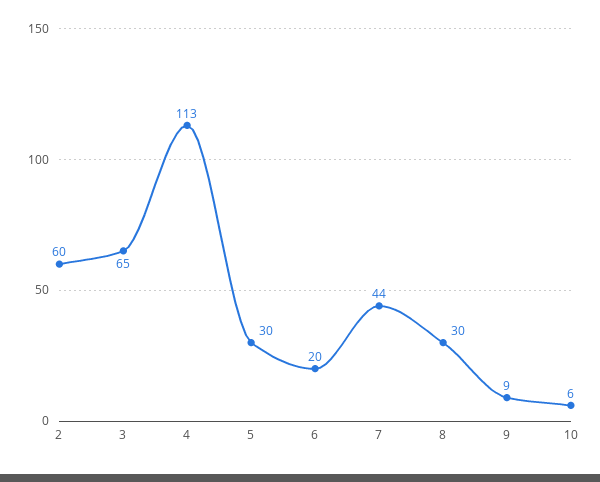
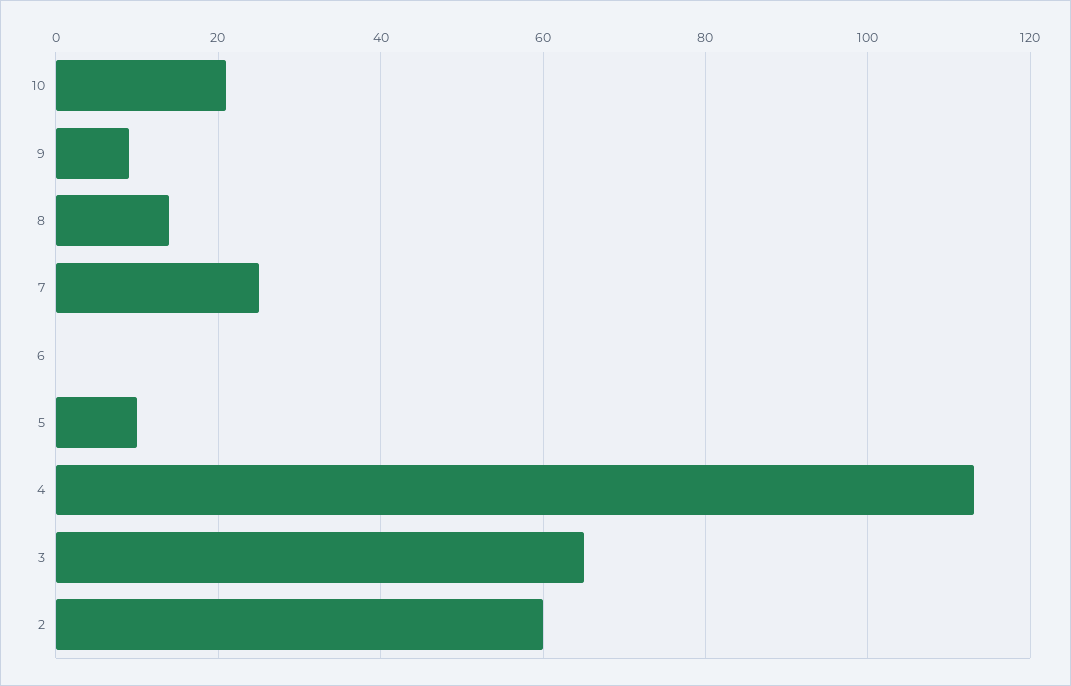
5: 30 -> 10
6: 20 -> 0
7: 44 -> 25
8: 30 -> 15
10: 6 -> 20

